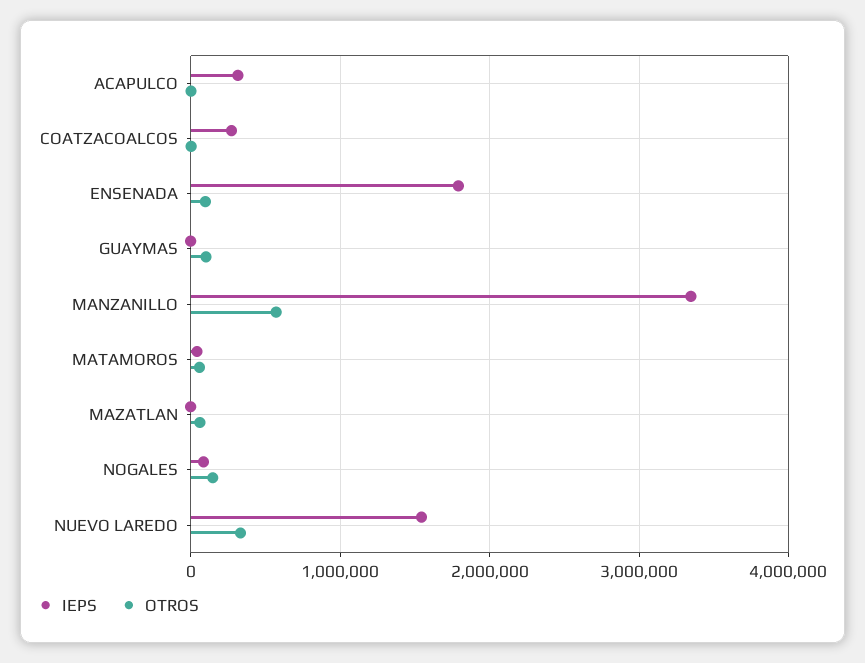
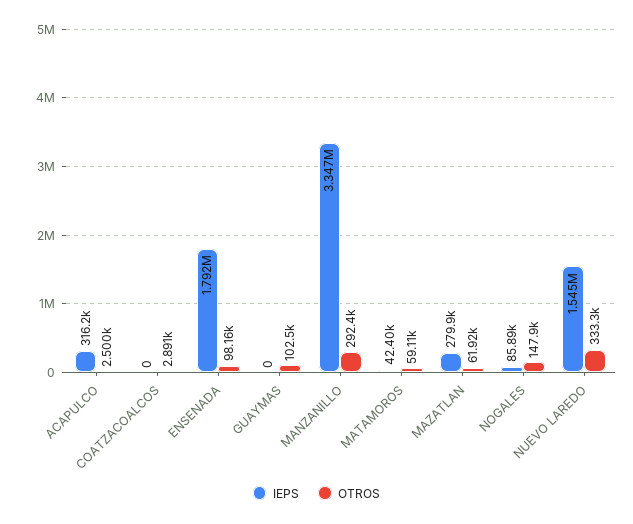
IEPS, COATZACOALCOS: 300000 -> 0
OTROS, MANZANILLO: 600000 -> 292400
IEPS, MAZATLAN: 0 -> 279900

